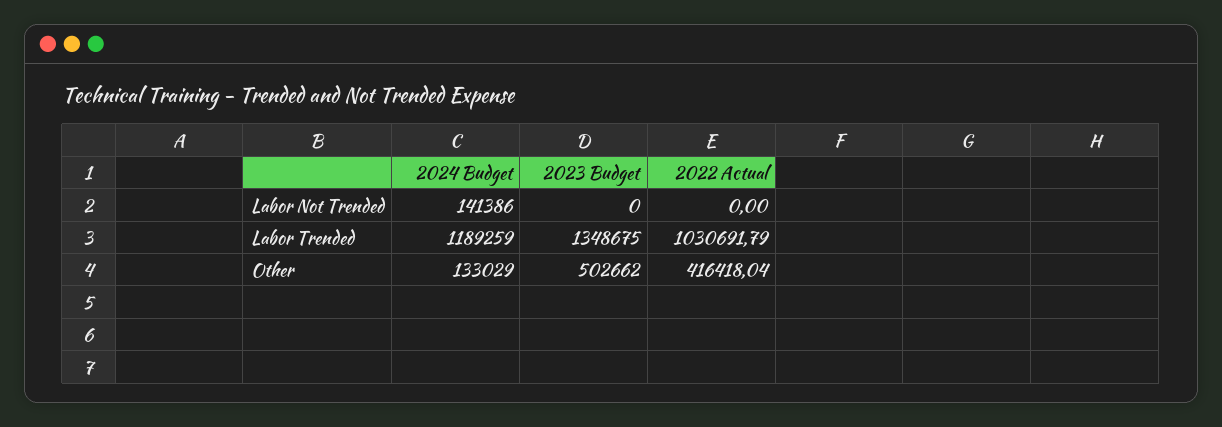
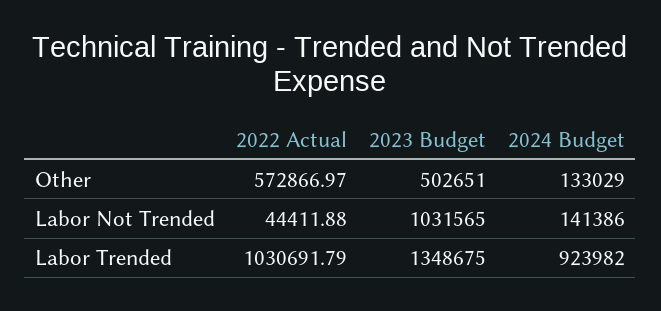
2023 Budget, Labor Not Trended: 0 -> 1031565
2022 Actual, Labor Not Trended: 0 -> 44411.88
2024 Budget, Labor Trended: 1189259 -> 923982
2023 Budget, Other: 502662 -> 502651
2022 Actual, Other: 416418.04 -> 572866.97

